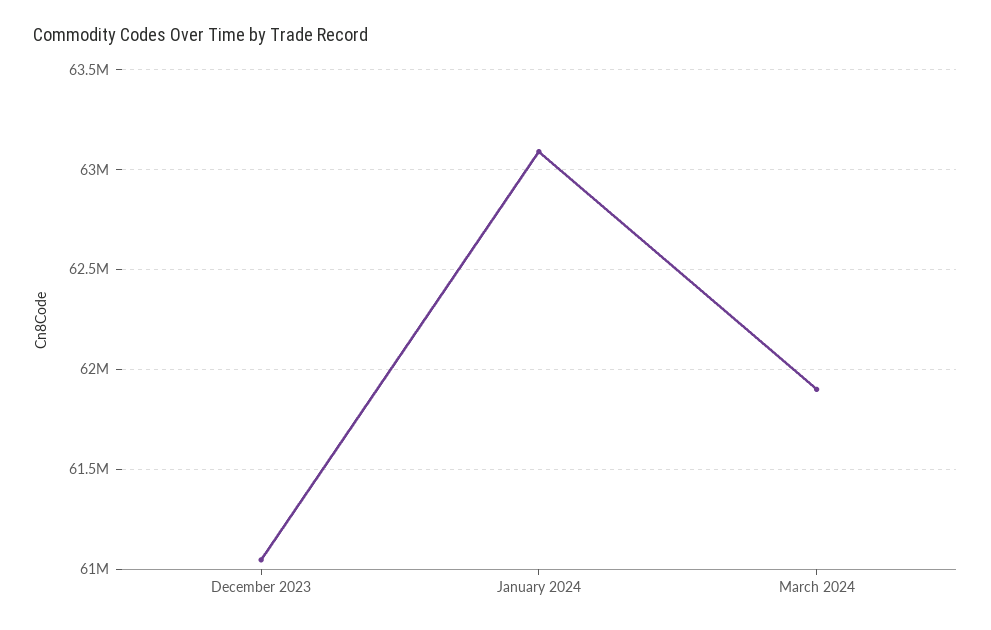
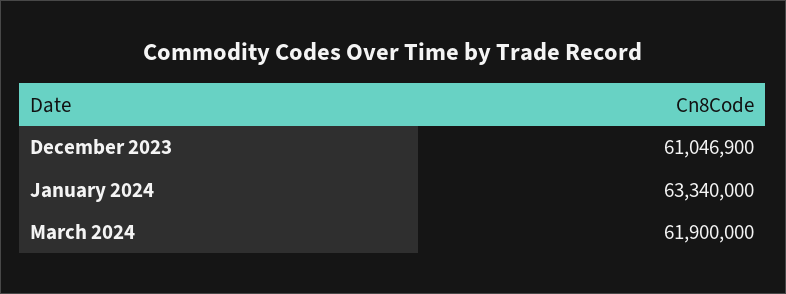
January 2024: 63100000 -> 63340000

